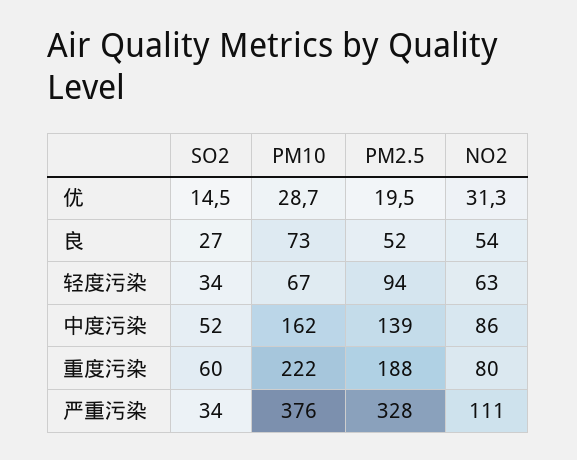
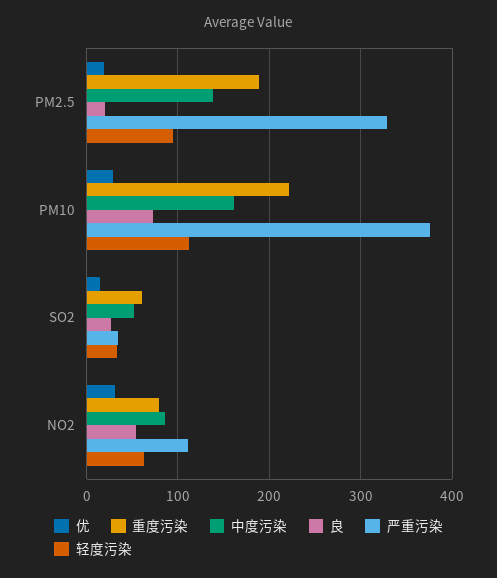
良, PM2.5: 52 -> 20
轻度污染, PM10: 67 -> 110

